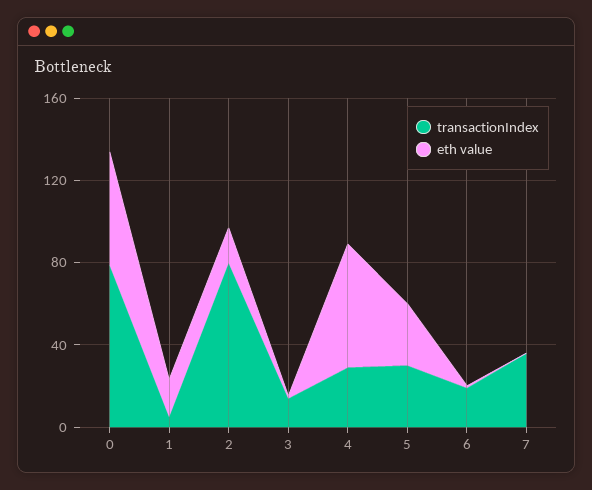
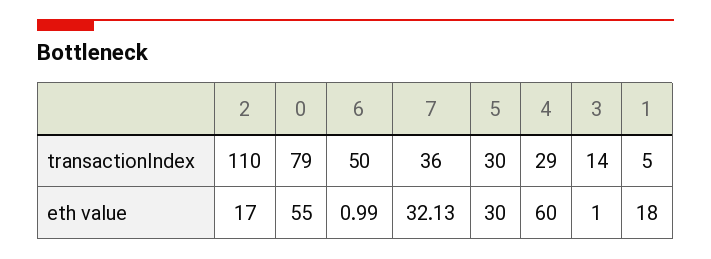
transactionIndex, 2: 80 -> 110
transactionIndex, 6: 20 -> 50
eth value, 7: 0 -> 32.13

